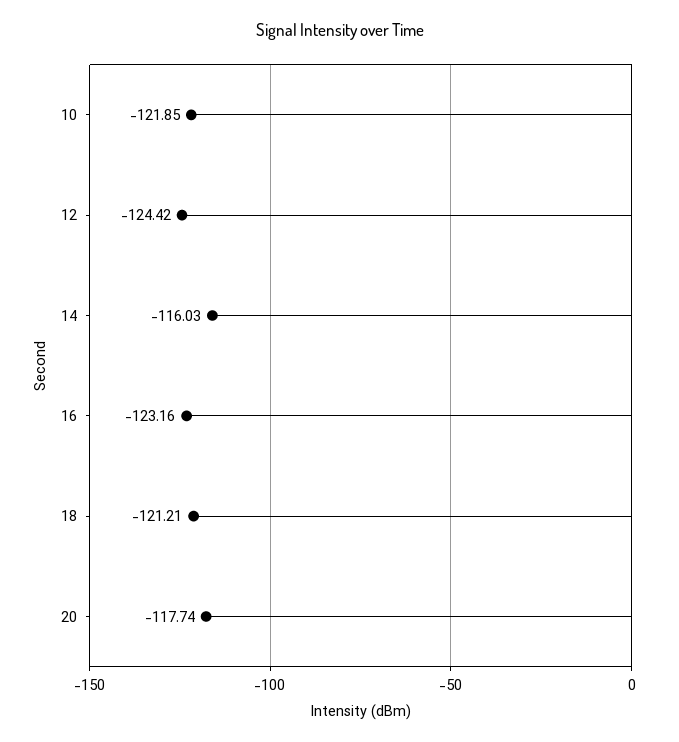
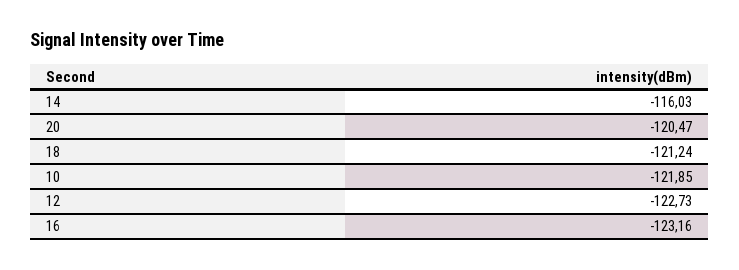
12: -124.42 -> -122.73
18: -121.21 -> -121.24
20: -117.74 -> -120.47

